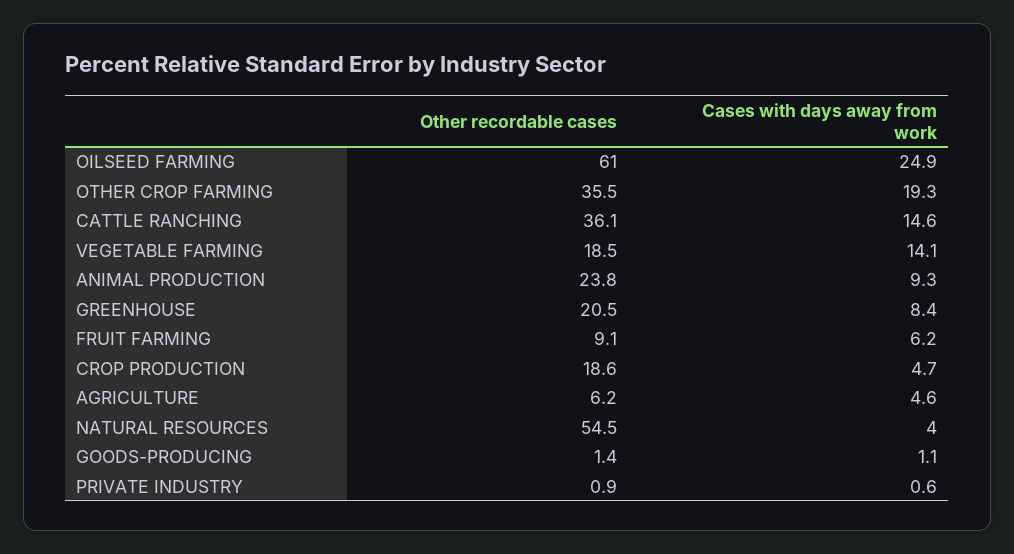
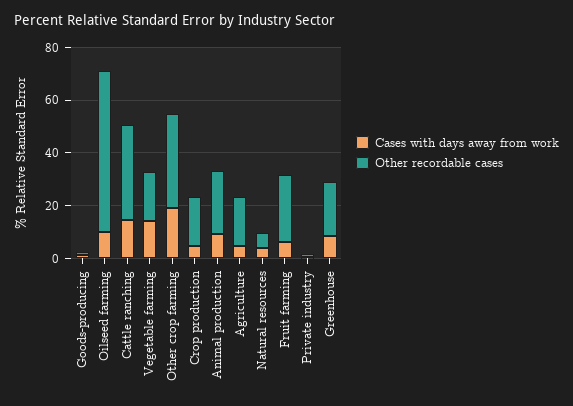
Cases with days away from work, OILSEED FARMING: 24.9 -> 10
Other recordable cases, FRUIT FARMING: 9.1 -> 25
Other recordable cases, AGRICULTURE: 6.2 -> 20
Other recordable cases, NATURAL RESOURCES: 54.5 -> 5

